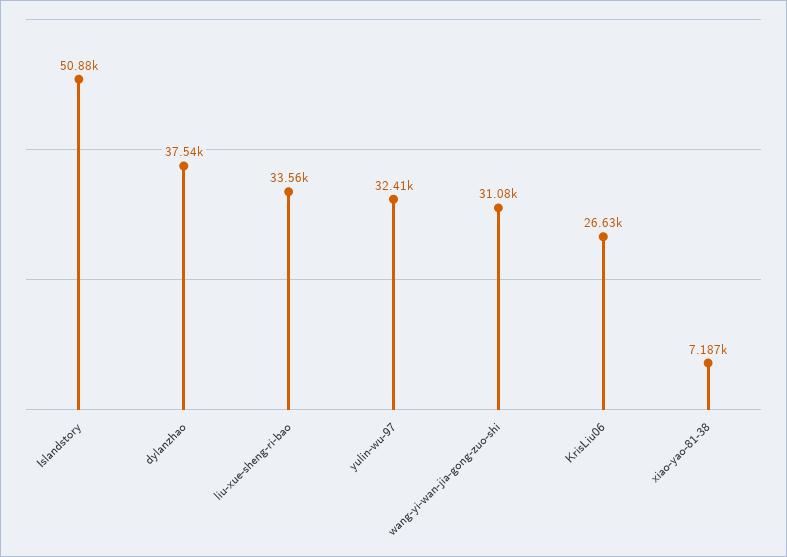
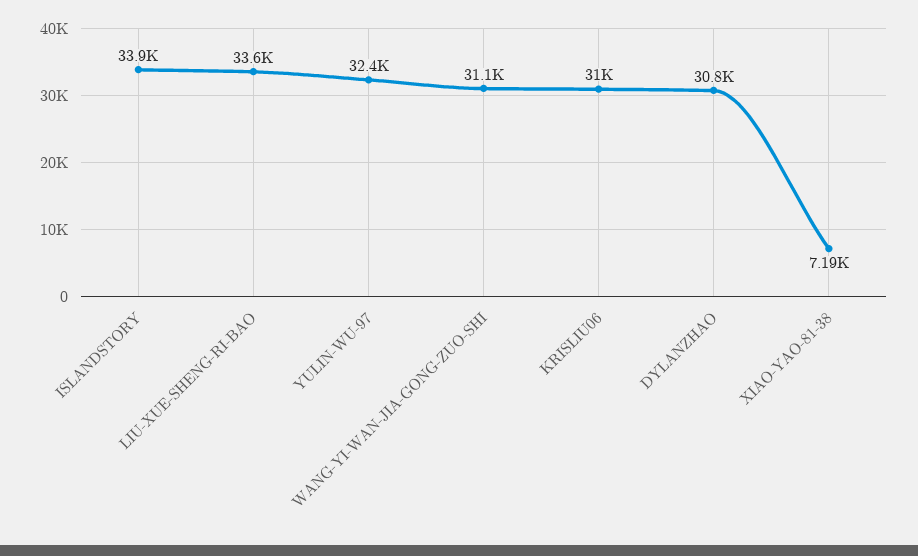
Islandstory: 50880 -> 33900
dylanzhao: 37540 -> 30800
KrisLiu06: 26630 -> 31000

